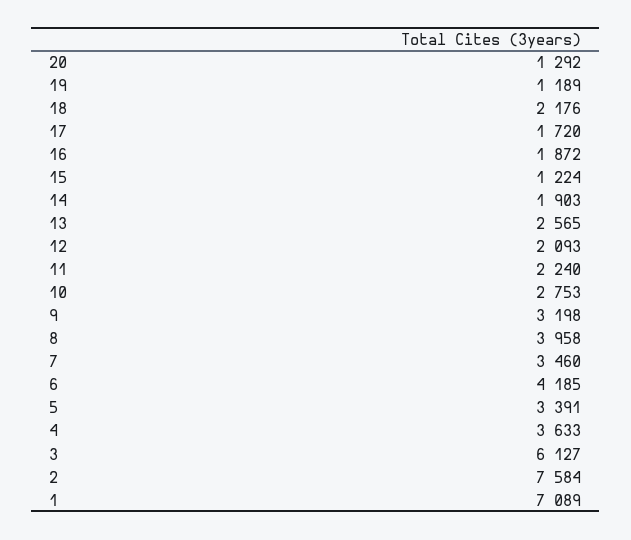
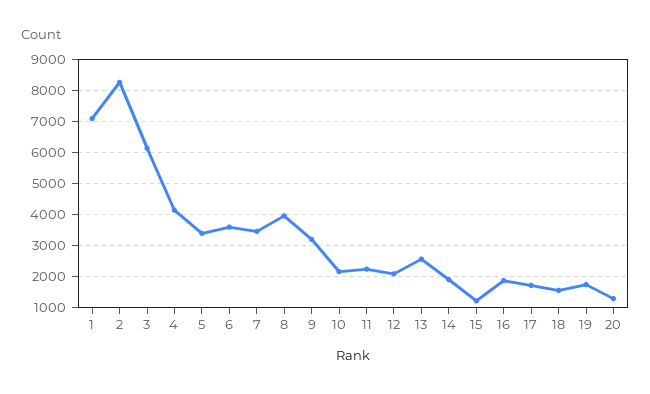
19: 1189 -> 1800
18: 2176 -> 1600
10: 2753 -> 2200
6: 4185 -> 3600
4: 3633 -> 4200
2: 7584 -> 8200

